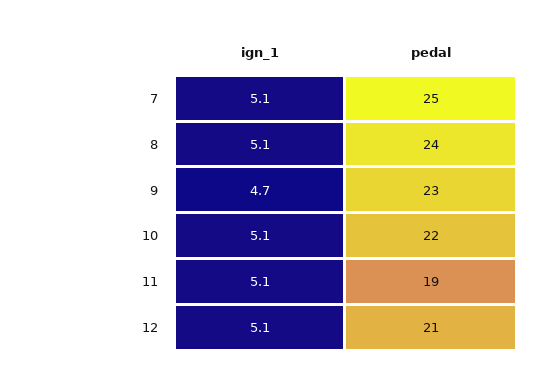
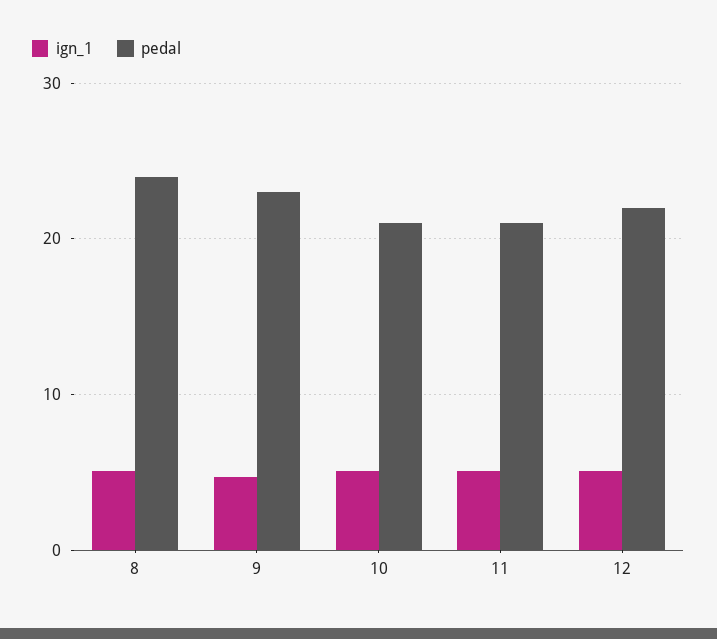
ign_1, 7: 5.1 -> none
pedal, 7: 25 -> none
pedal, 10: 22 -> 21
pedal, 11: 19 -> 21
pedal, 12: 21 -> 22

